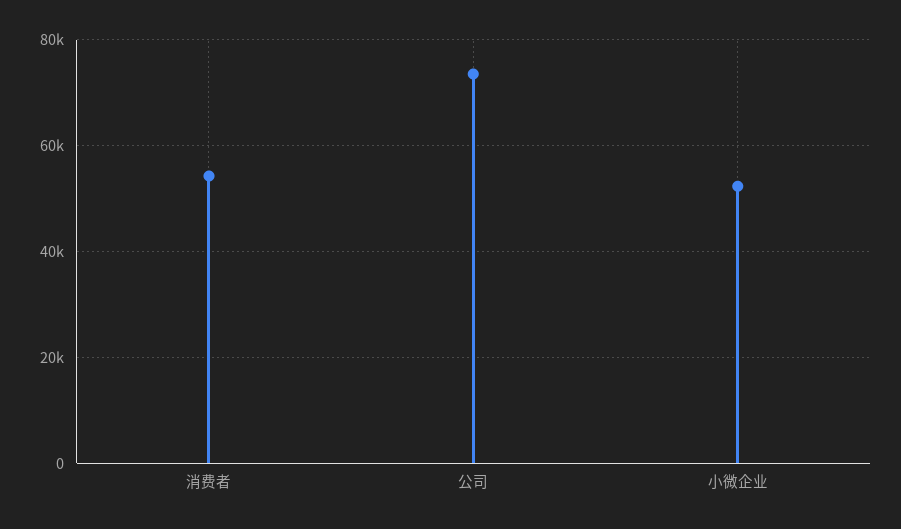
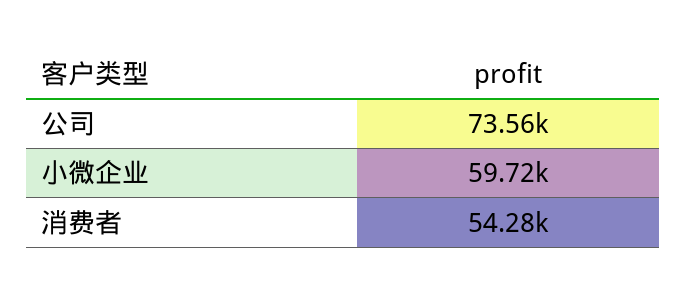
小微企业: 52000 -> 59720

